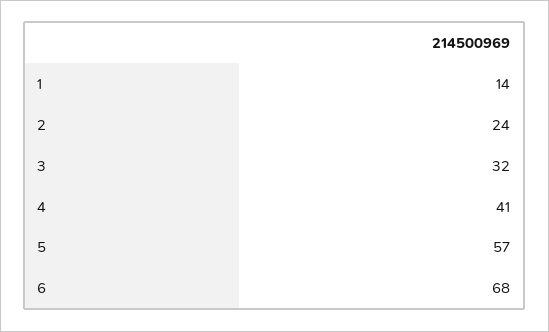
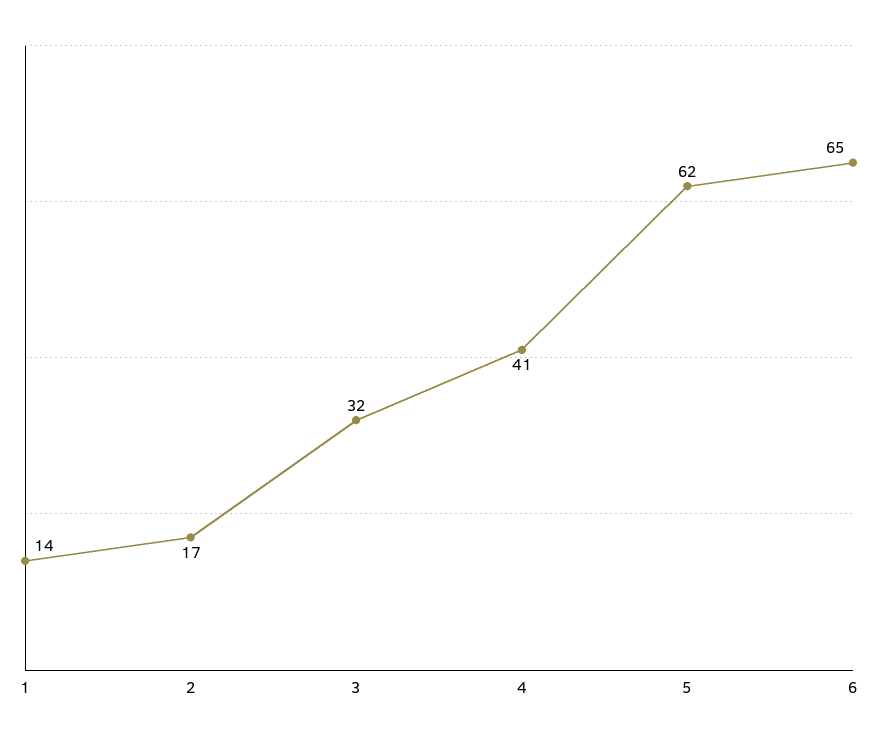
2: 24 -> 17
5: 57 -> 62
6: 68 -> 65

